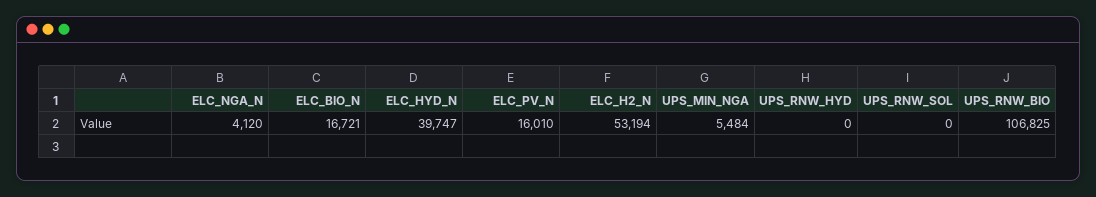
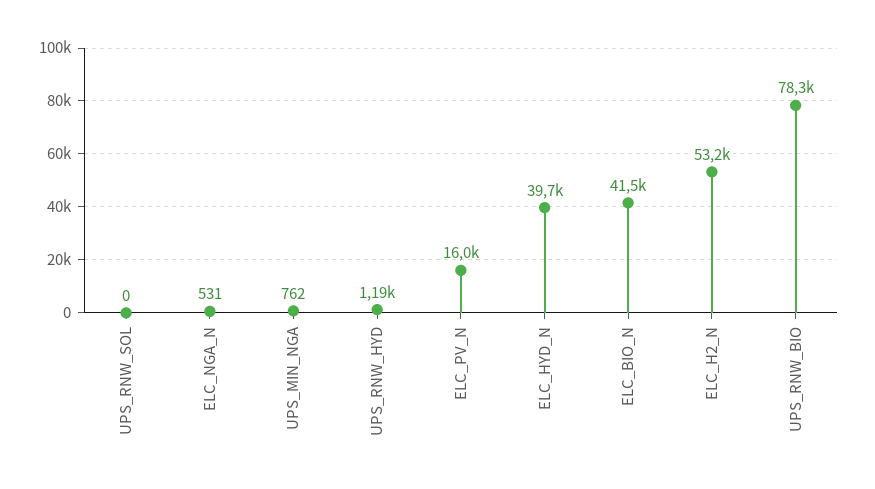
ELC_NGA_N: 4120 -> 531
ELC_BIO_N: 16721 -> 41500
UPS_MIN_NGA: 5484 -> 762
UPS_RNW_HYD: 0 -> 1190
UPS_RNW_BIO: 106825 -> 78300

